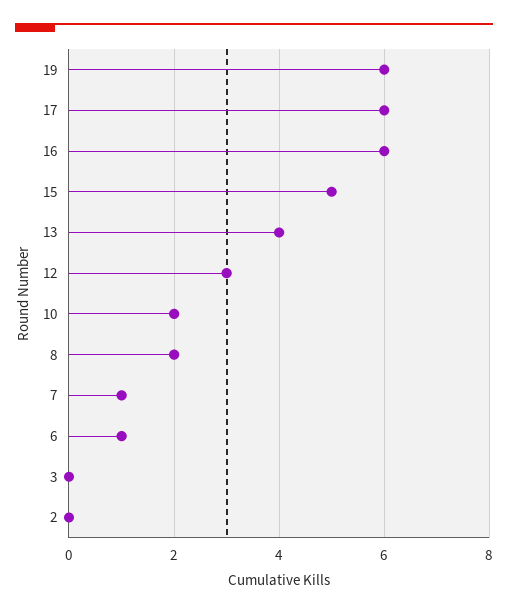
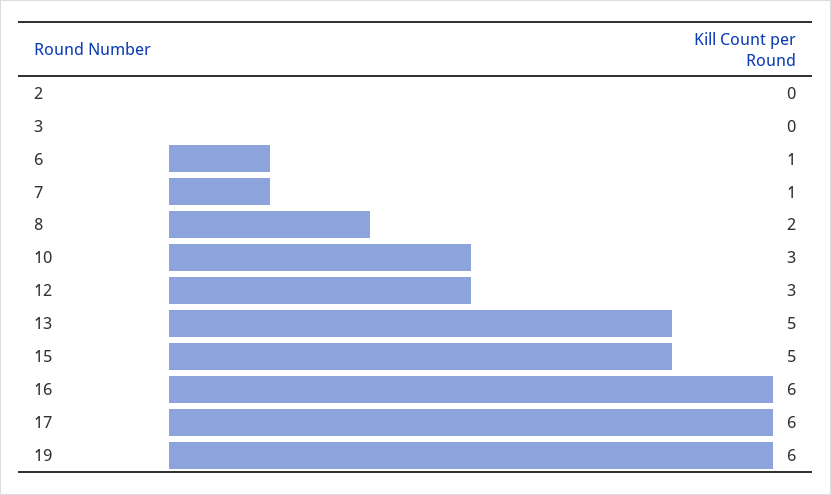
13: 4 -> 5
10: 2 -> 3

